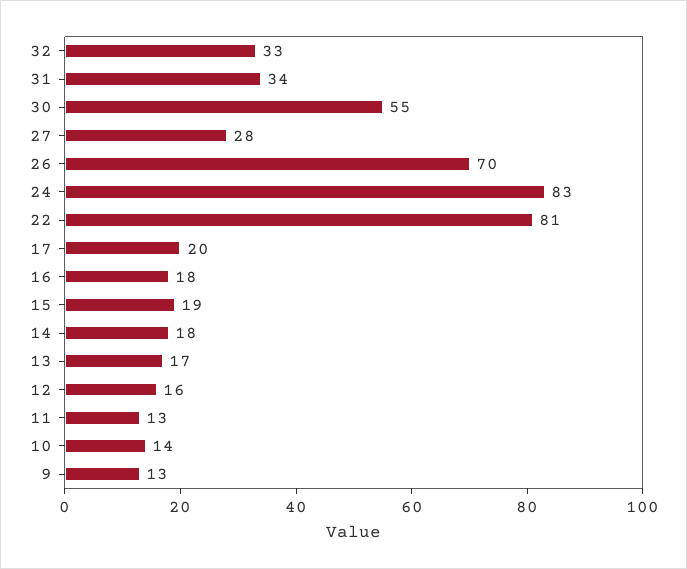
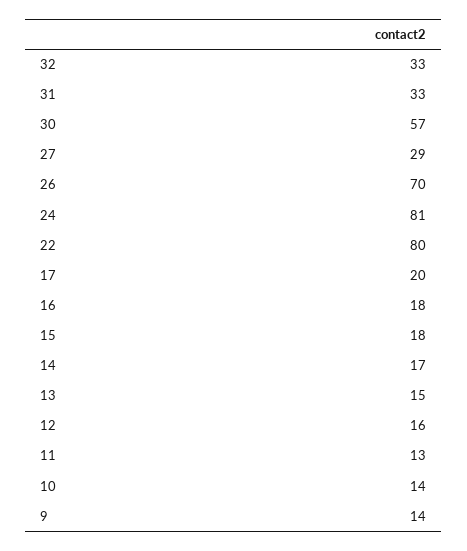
31: 34 -> 33
30: 55 -> 57
27: 28 -> 29
24: 83 -> 81
22: 81 -> 80
15: 19 -> 18
14: 18 -> 17
13: 17 -> 15
9: 13 -> 14

